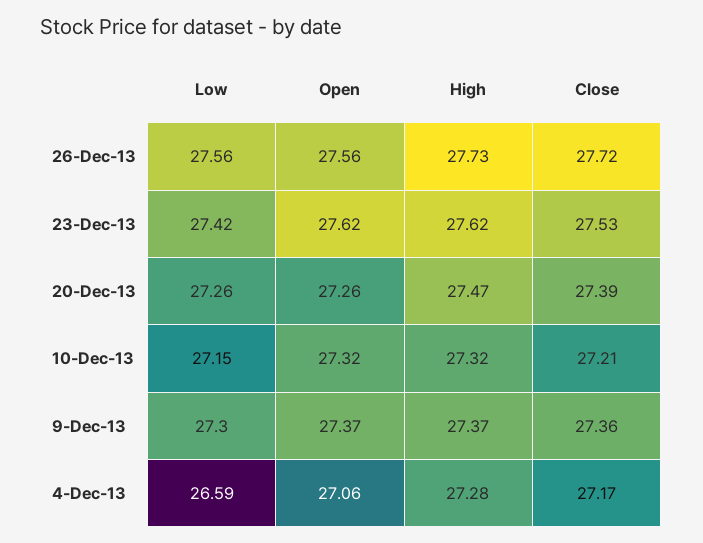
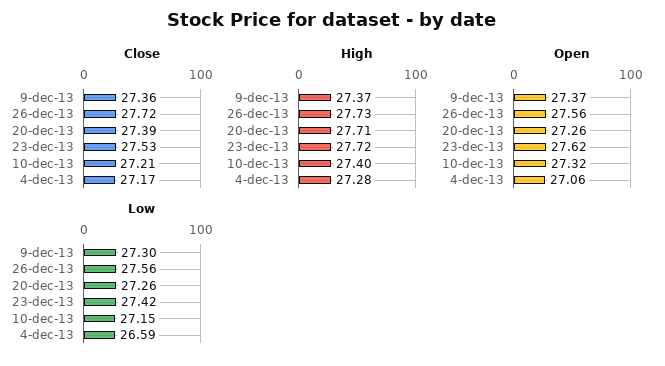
High, 23-Dec-13: 27.62 -> 27.72
High, 20-Dec-13: 27.47 -> 27.71
High, 10-Dec-13: 27.32 -> 27.4

